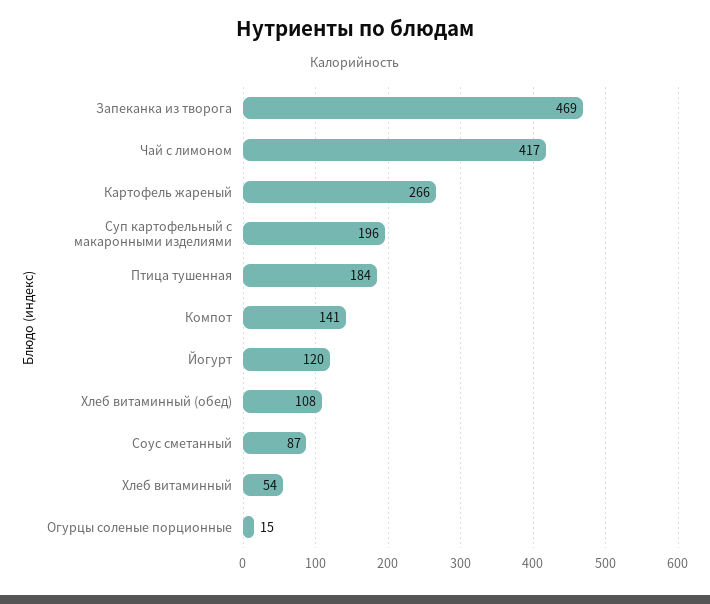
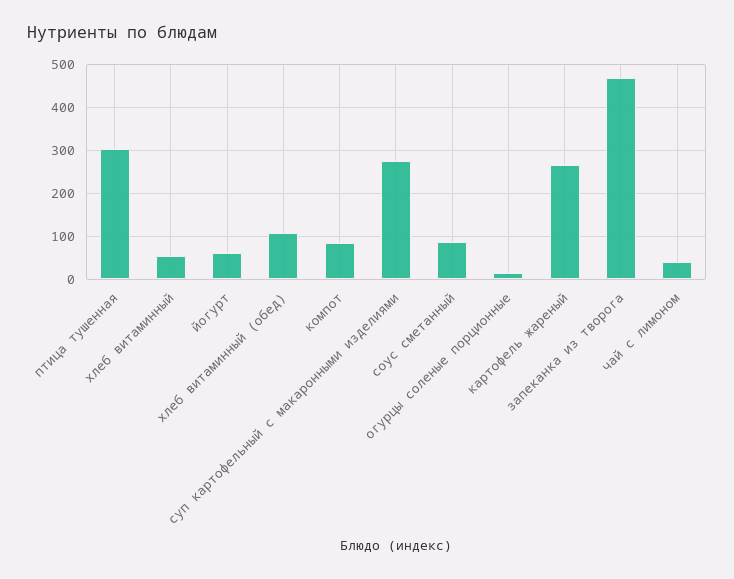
Чай с лимоном: 417 -> 40
Суп картофельный с макаронными изделиями: 196 -> 280
Птица тушенная: 184 -> 300
Компот: 141 -> 80
Йогурт: 120 -> 60

